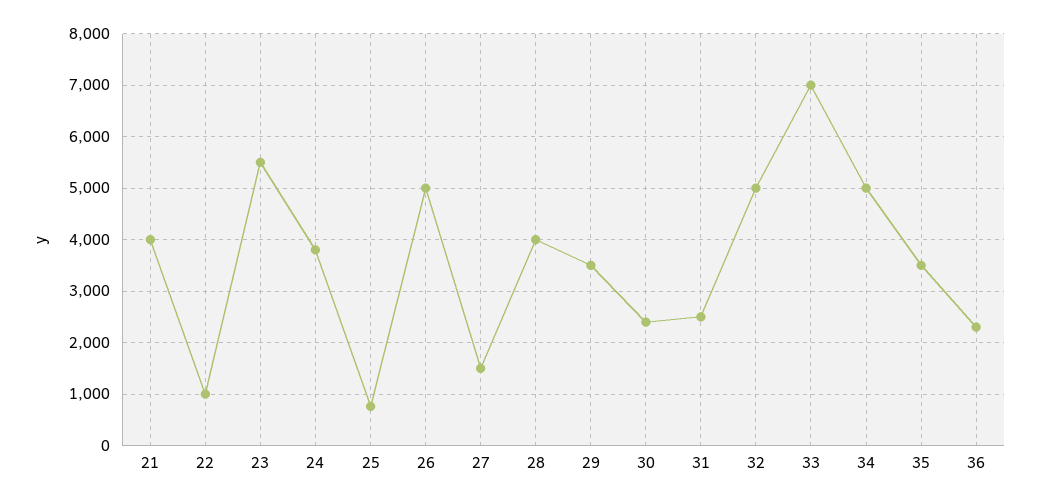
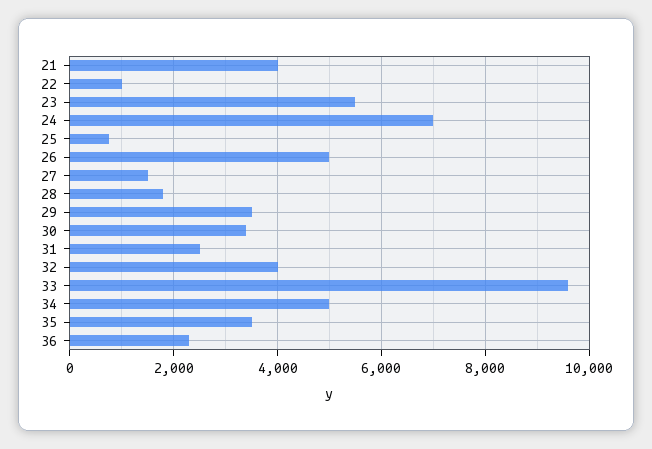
24: 3800 -> 7000
28: 4000 -> 1800
30: 2400 -> 3400
32: 5000 -> 4000
33: 7000 -> 9600

